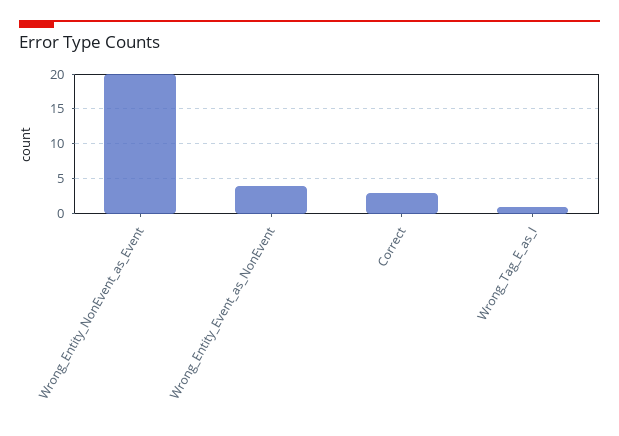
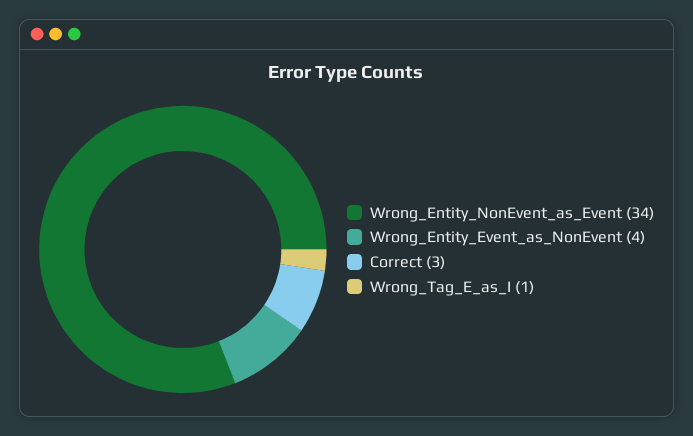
Wrong_Entity_NonEvent_as_Event: 20 -> 34

